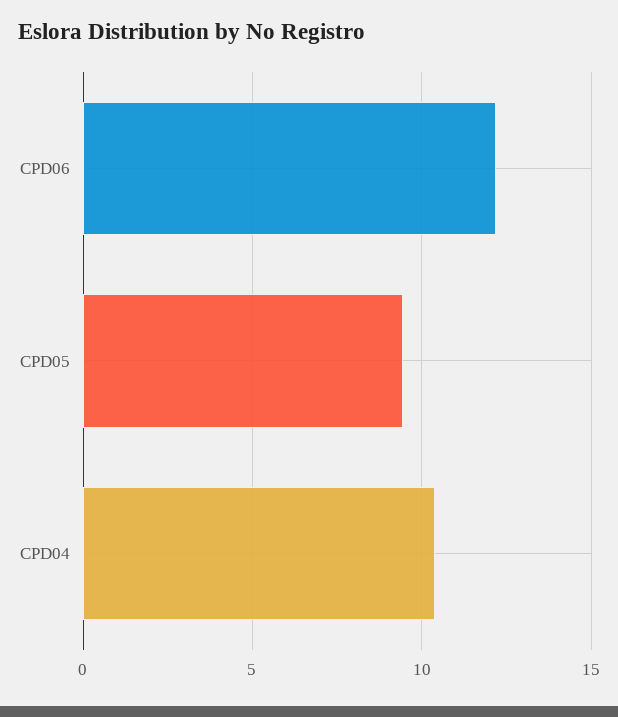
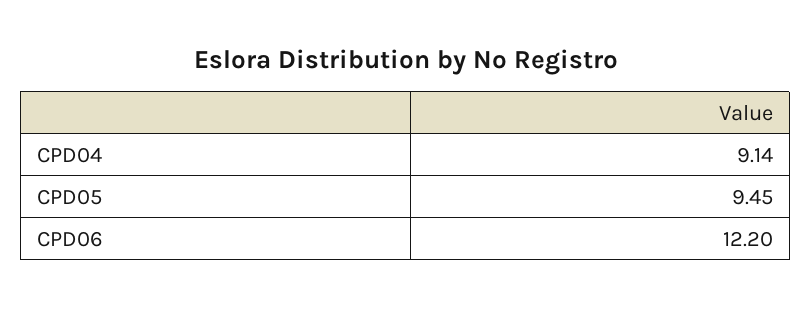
CPD04: 10.5 -> 9.14

